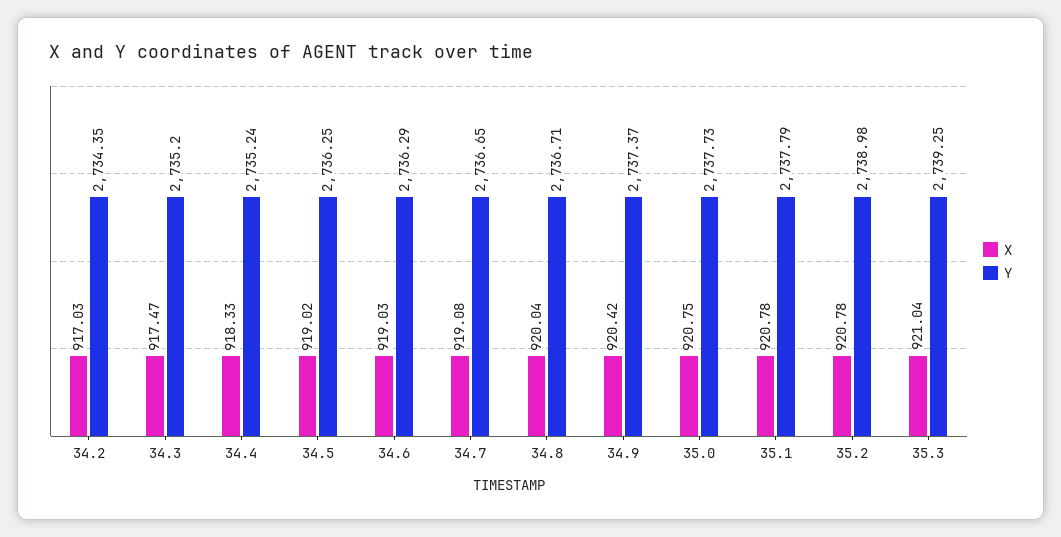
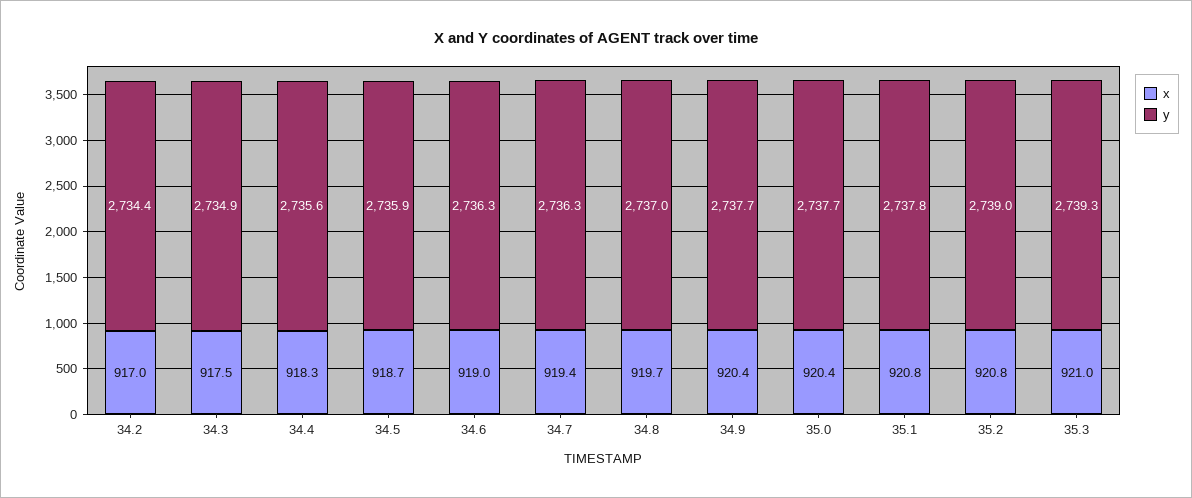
Y, 34.3: 2735.2 -> 2734.9
Y, 34.4: 2735.24 -> 2735.6
X, 34.5: 919.02 -> 918.7
Y, 34.5: 2736.25 -> 2735.9
X, 34.7: 919.08 -> 919.4
Y, 34.7: 2736.65 -> 2736.3
X, 34.8: 920.04 -> 919.7
Y, 34.8: 2736.71 -> 2737
Y, 34.9: 2737.37 -> 2737.7
X, 35.0: 920.75 -> 920.4

